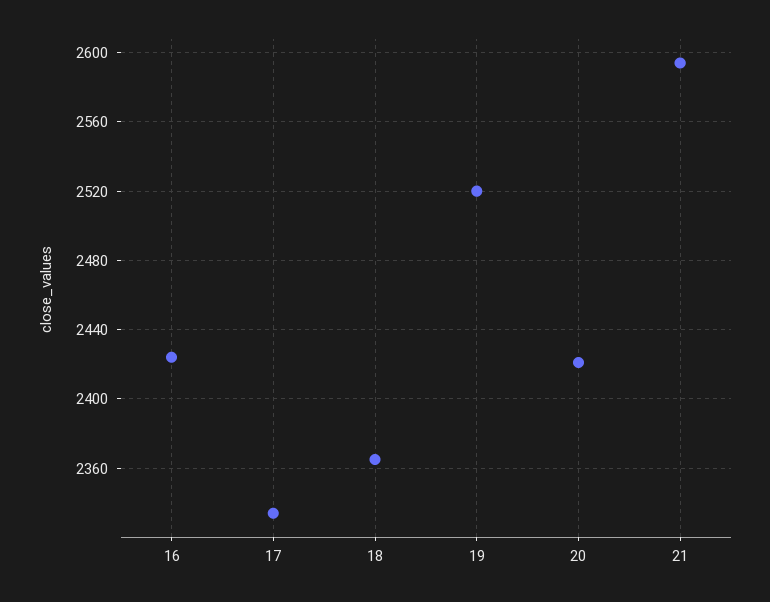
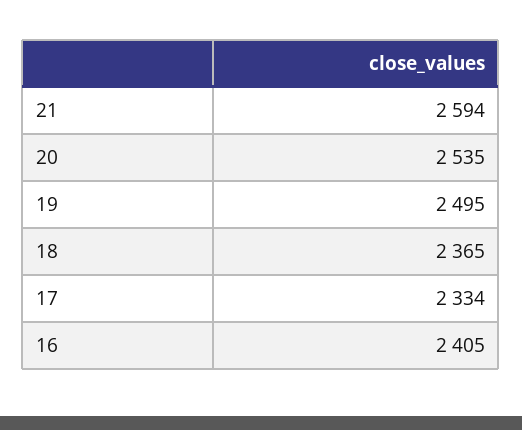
16: 2425 -> 2405
19: 2520 -> 2495
20: 2420 -> 2535

